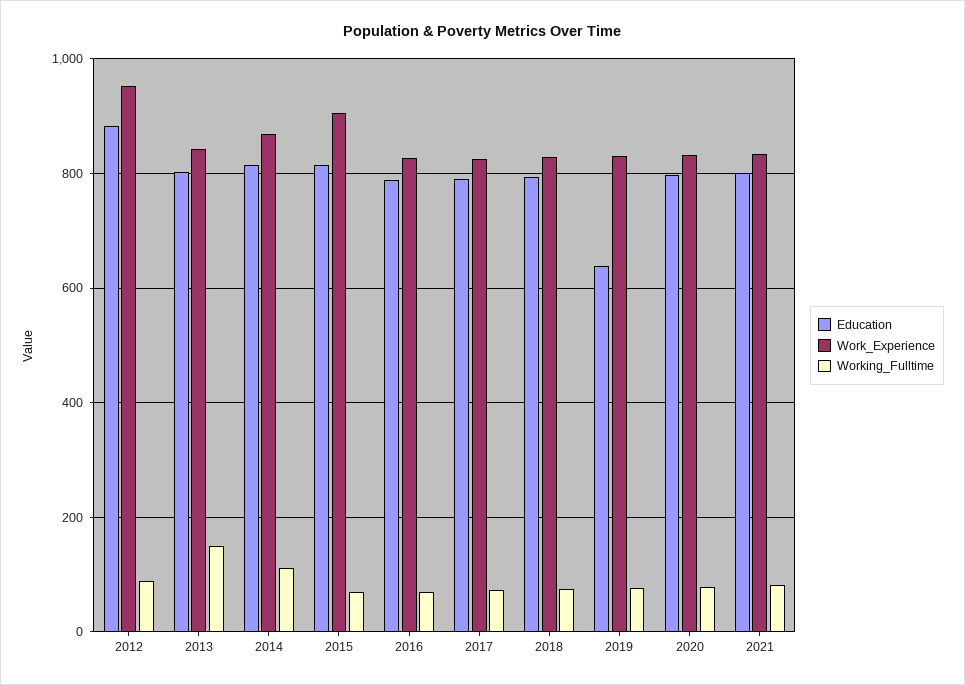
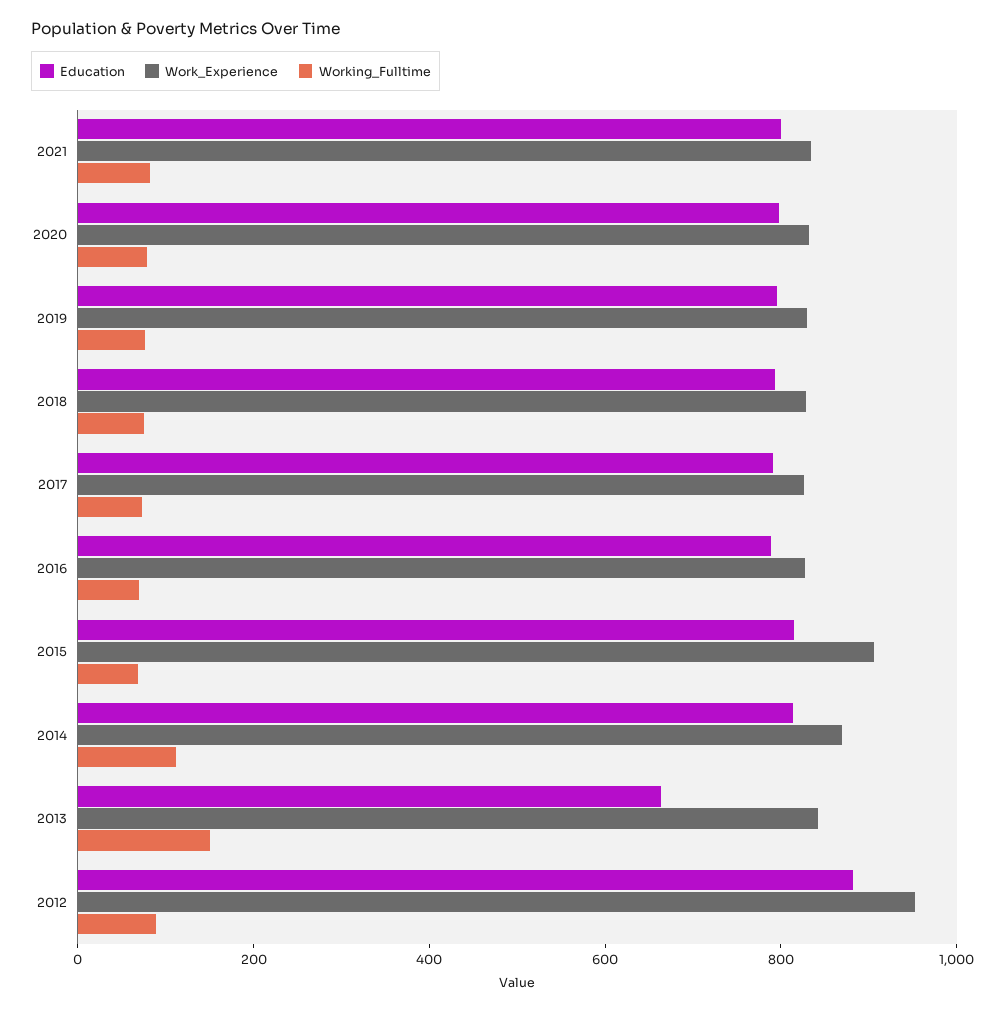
Education, 2013: 800 -> 650
Education, 2019: 640 -> 800

